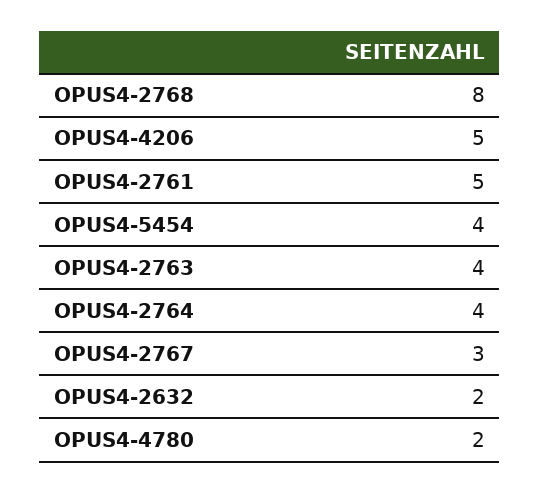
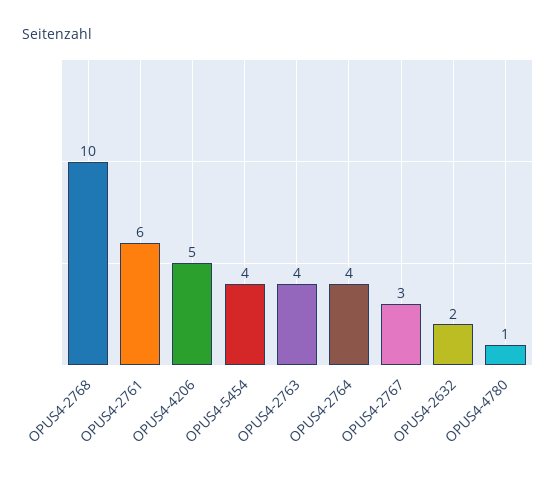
OPUS4-2768: 8 -> 10
OPUS4-2761: 5 -> 6
OPUS4-4780: 2 -> 1

